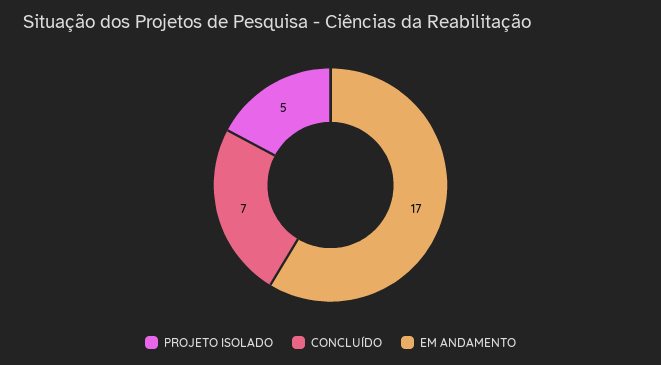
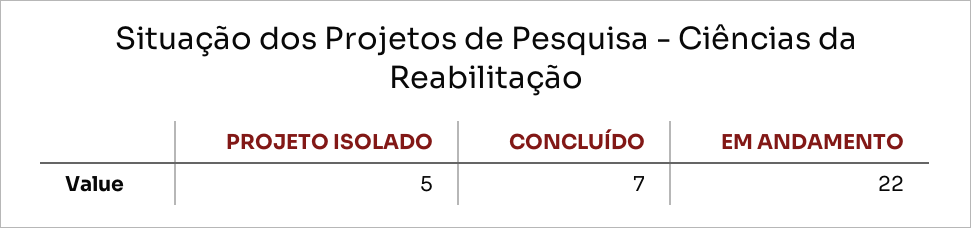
EM ANDAMENTO: 17 -> 22

